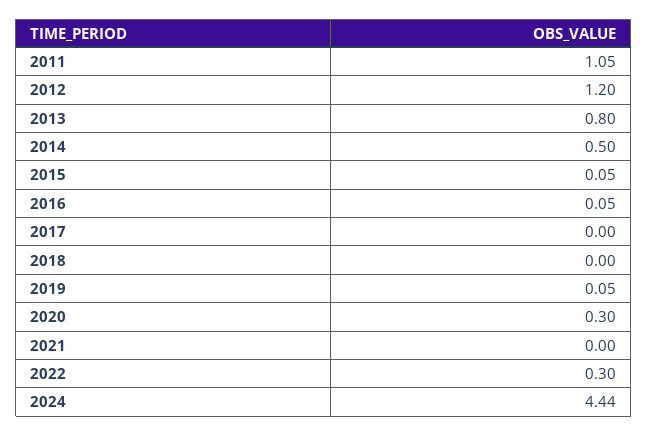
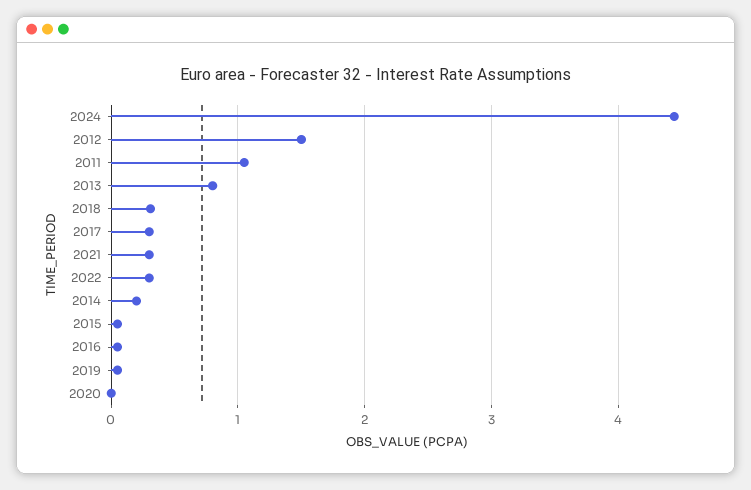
2012: 1.2 -> 1.5
2014: 0.5 -> 0.2
2017: 0 -> 0.3
2018: 0 -> 0.3
2020: 0.3 -> 0
2021: 0 -> 0.3

